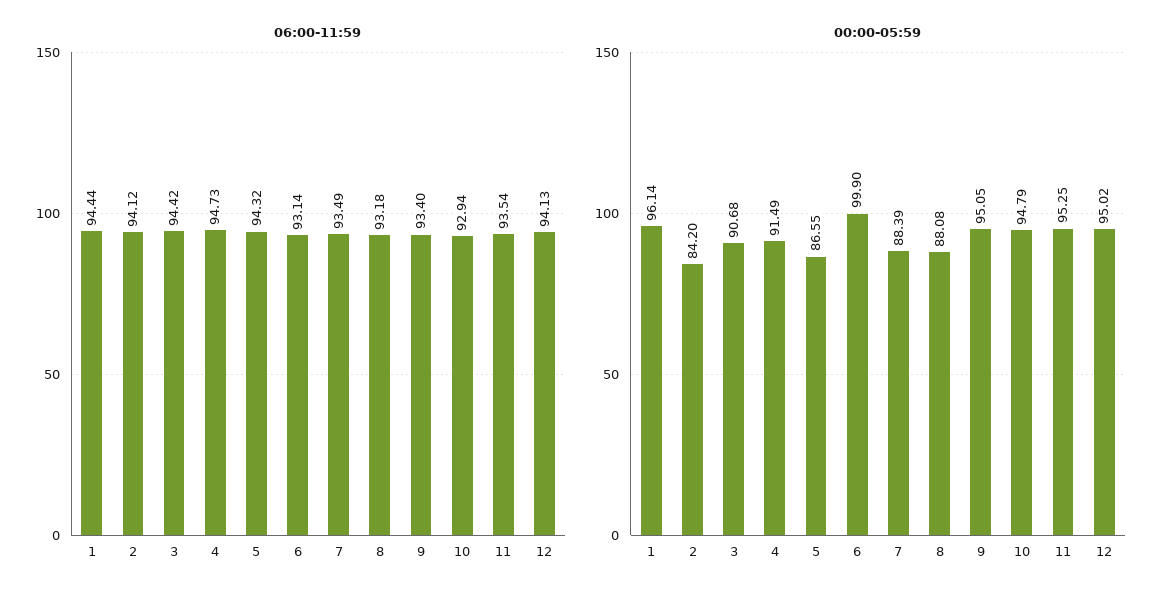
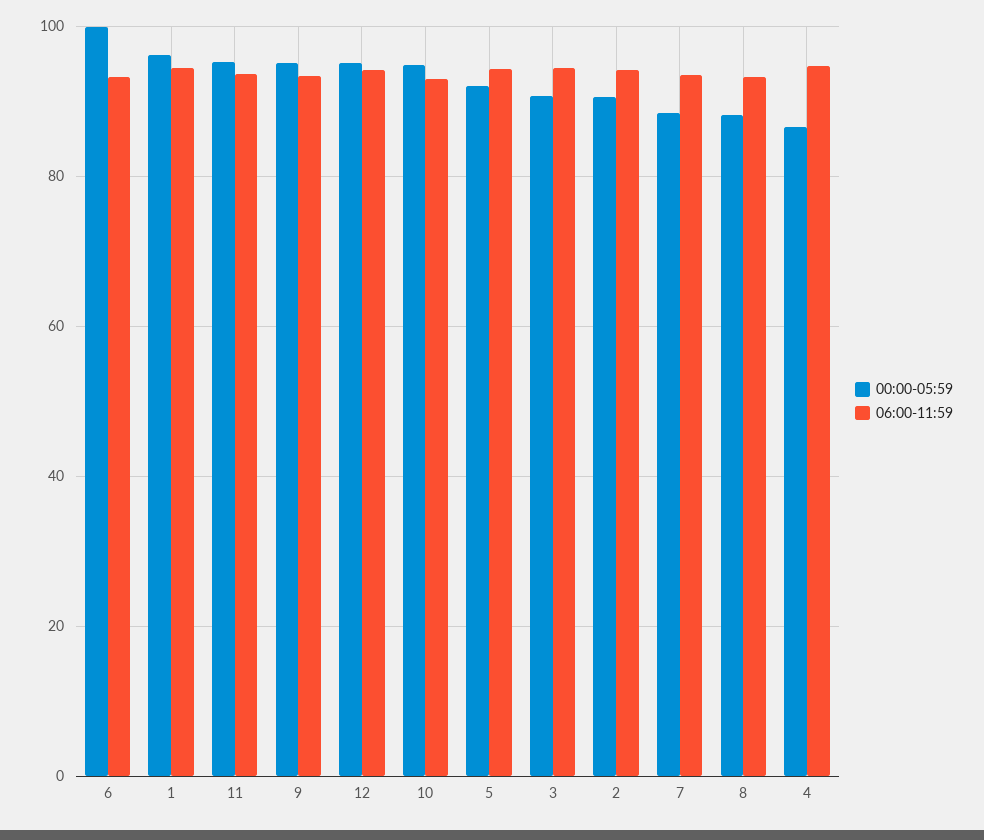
00:00-05:59, 2: 84.2 -> 90
00:00-05:59, 4: 91.49 -> 86
00:00-05:59, 5: 86.55 -> 92

